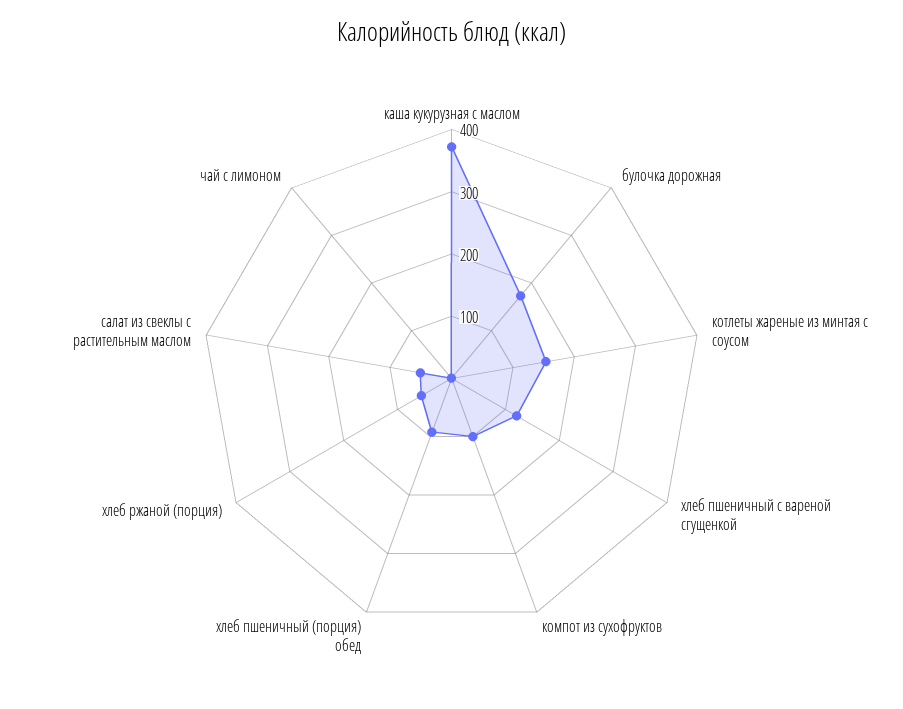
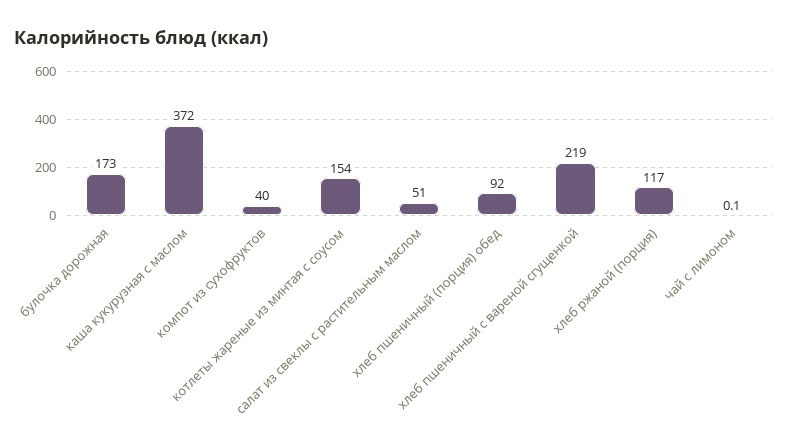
хлеб пшеничный с вареной сгущенкой: 120 -> 219
компот из сухофруктов: 100 -> 40
хлеб ржаной (порция): 60 -> 117

